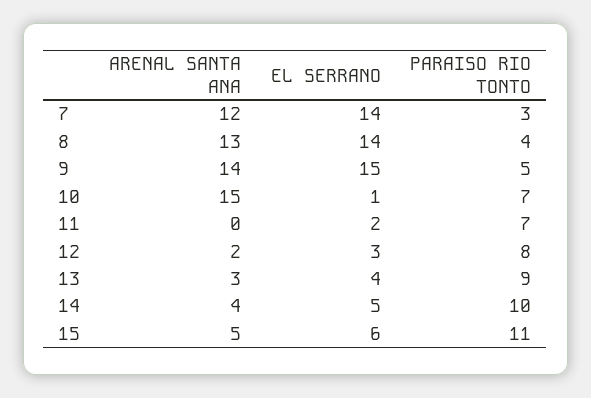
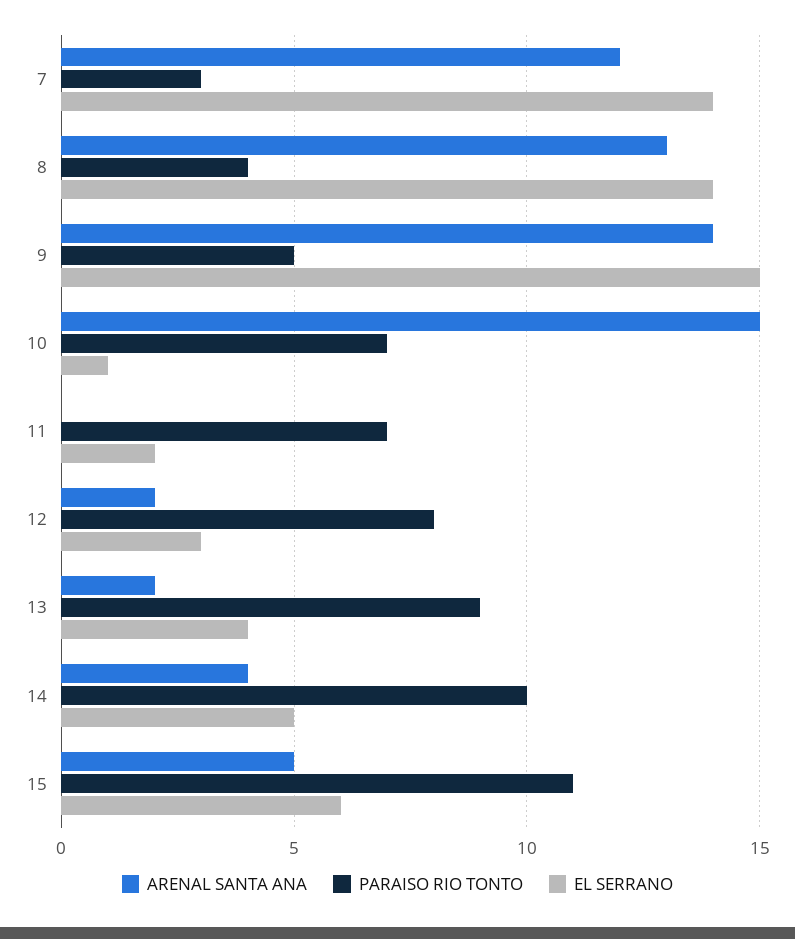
ARENAL SANTA ANA, 13: 3 -> 2

